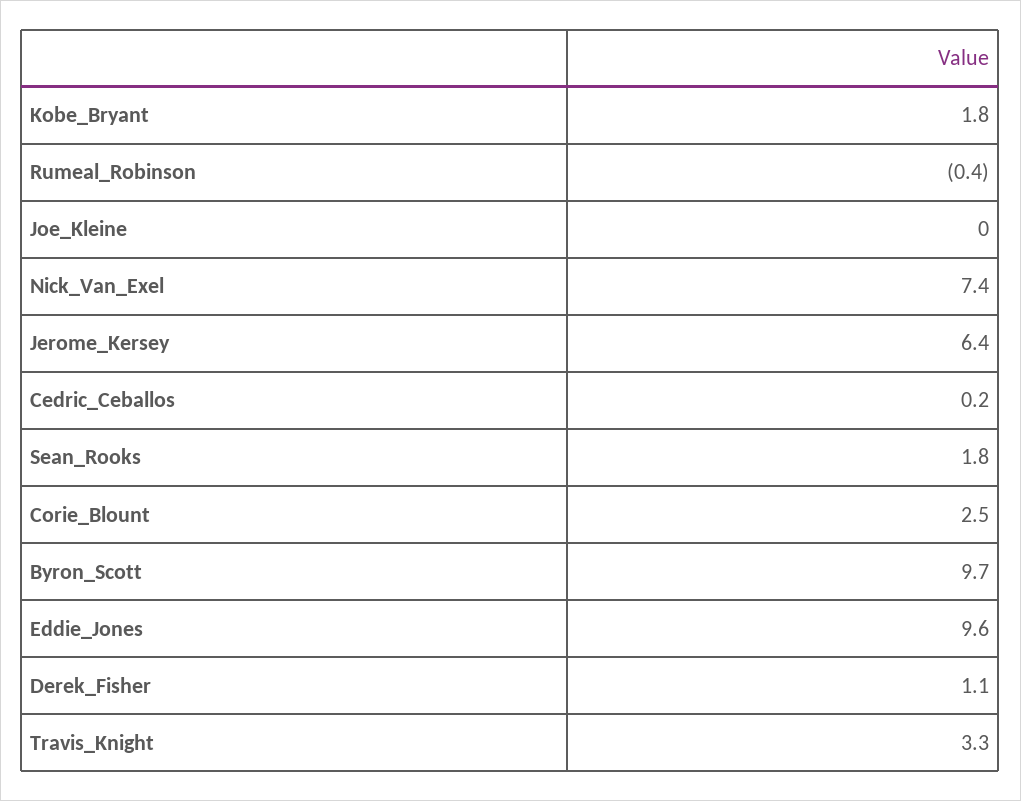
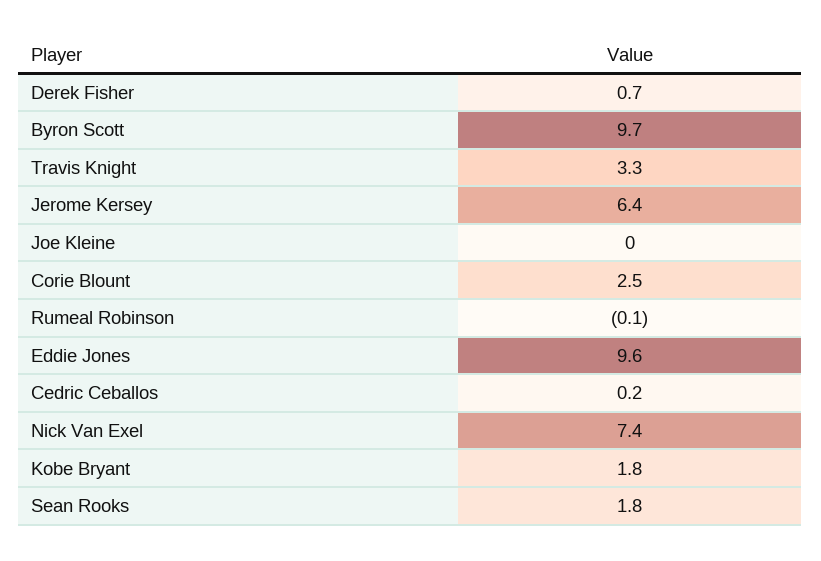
Rumeal_Robinson: -0.4 -> -0.1
Derek_Fisher: 1.1 -> 0.7

